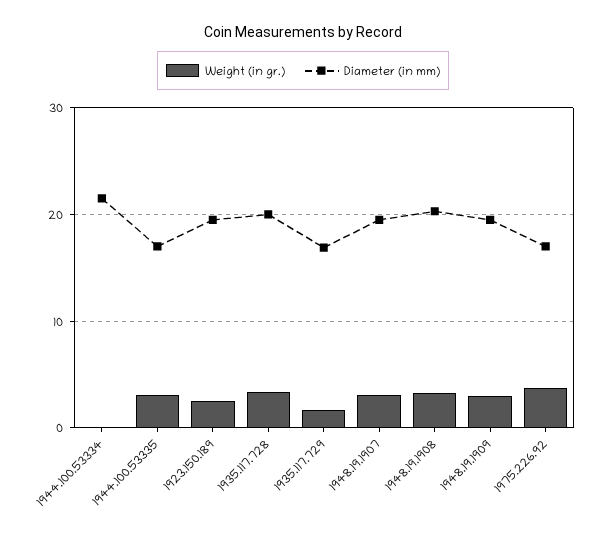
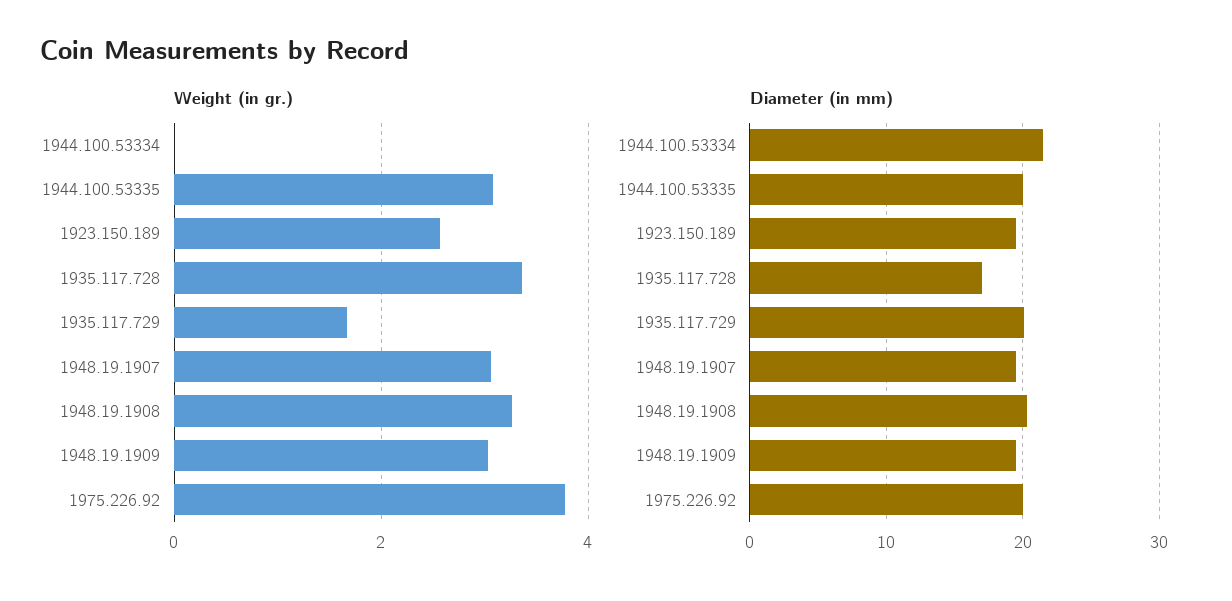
Diameter (in mm), 1944.100.53335: 17 -> 20
Diameter (in mm), 1935.117.728: 20 -> 17
Diameter (in mm), 1935.117.729: 17 -> 20
Diameter (in mm), 1975.226.92: 17 -> 20

